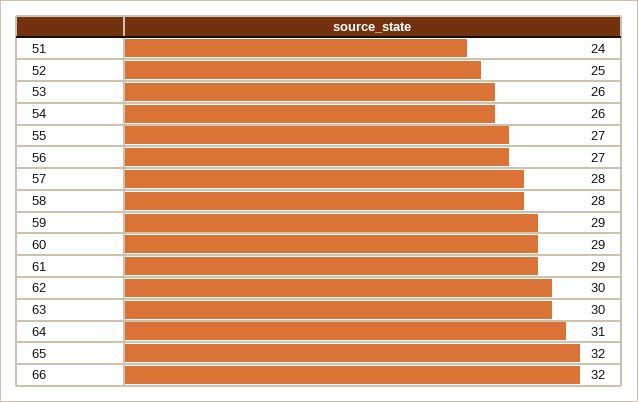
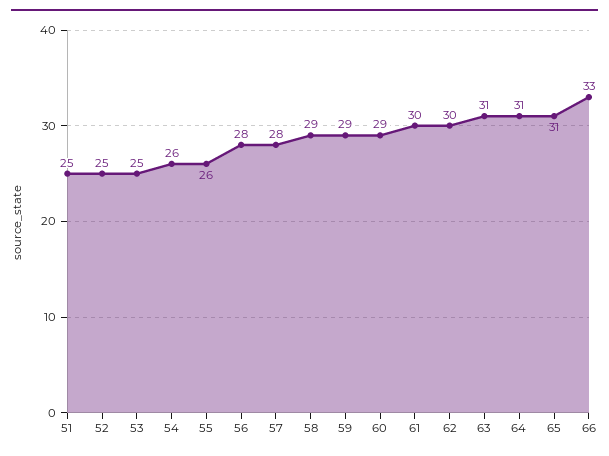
51: 24 -> 25
53: 26 -> 25
55: 27 -> 26
56: 27 -> 28
58: 28 -> 29
61: 29 -> 30
63: 30 -> 31
65: 32 -> 31
66: 32 -> 33

